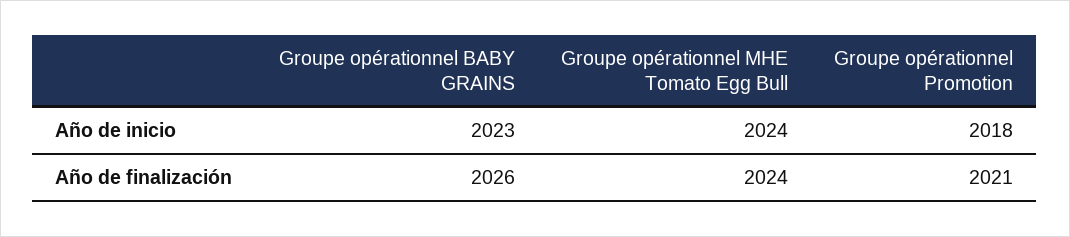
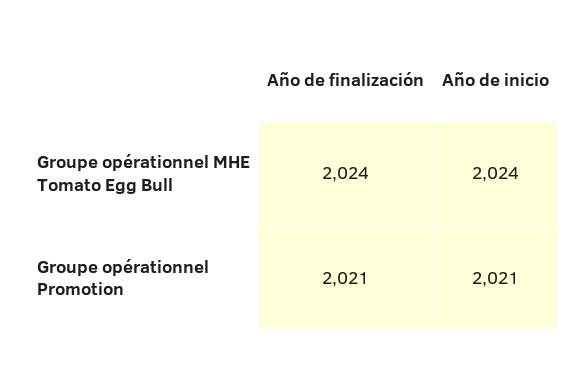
Groupe opérationnel BABY GRAINS, Año de inicio: 2023 -> none
Groupe opérationnel Promotion, Año de inicio: 2018 -> 2021
Groupe opérationnel BABY GRAINS, Año de finalización: 2026 -> none

